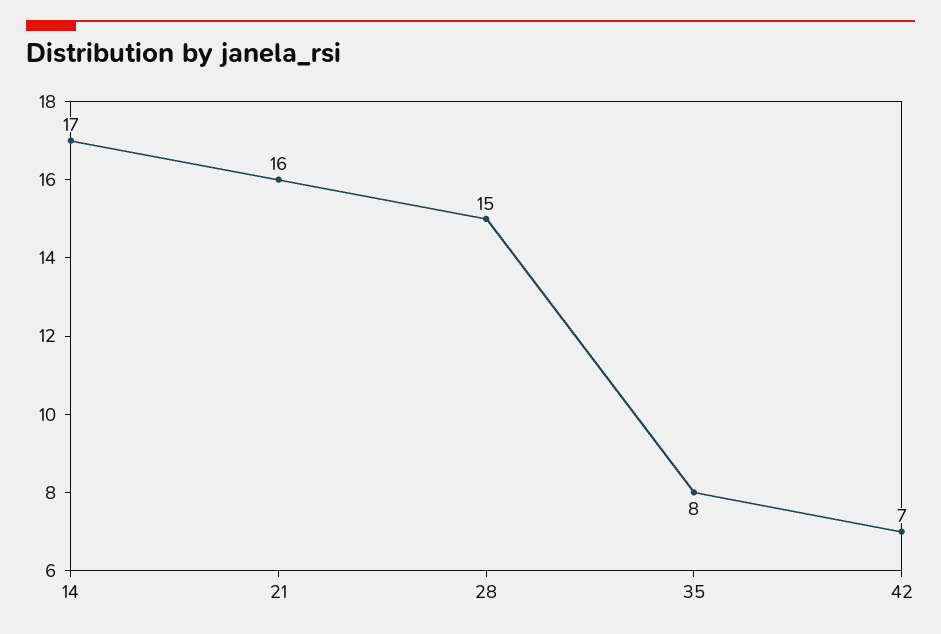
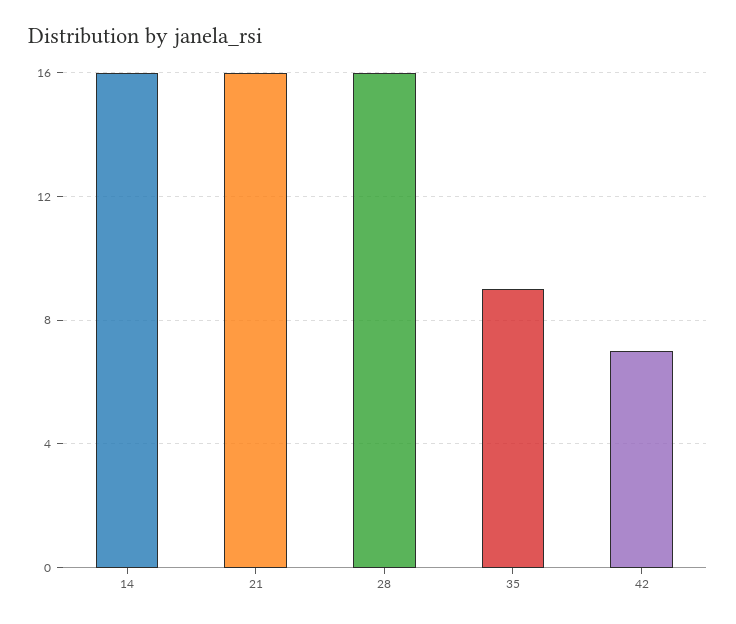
14: 17 -> 16
28: 15 -> 16
35: 8 -> 9

